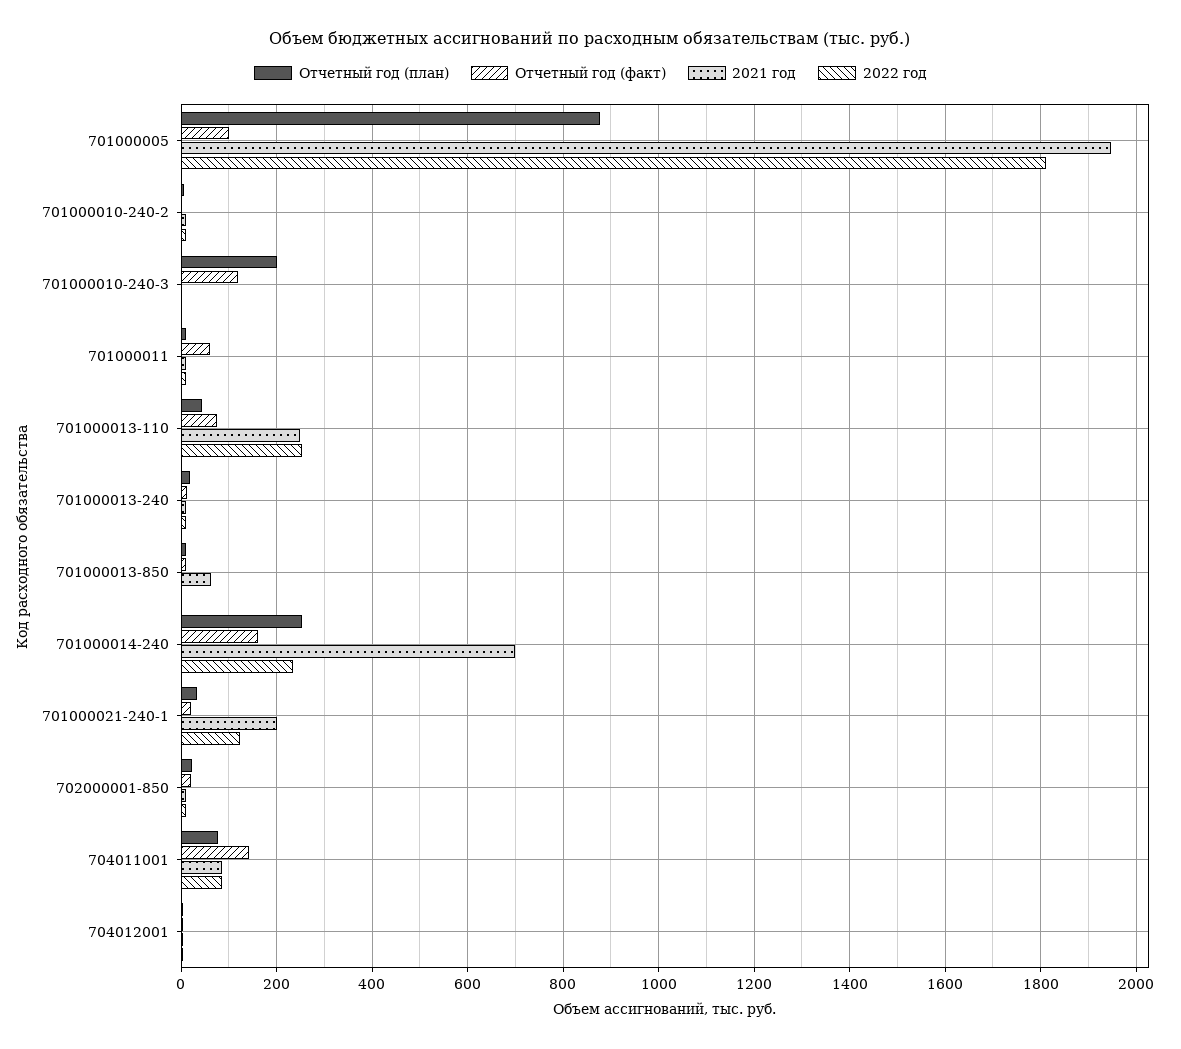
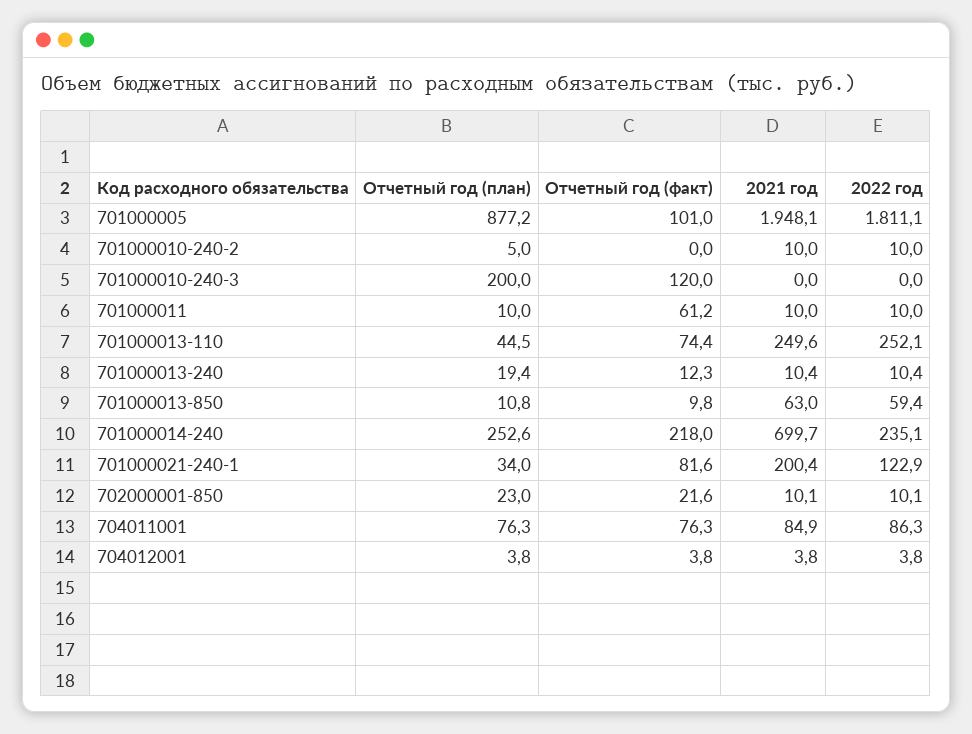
2022 год, 701000013-850: 0 -> 59.4
Отчетный год (факт), 701000014-240: 160 -> 218
Отчетный год (факт), 701000021-240-1: 20 -> 81.6
Отчетный год (факт), 704011001: 140 -> 76.3

